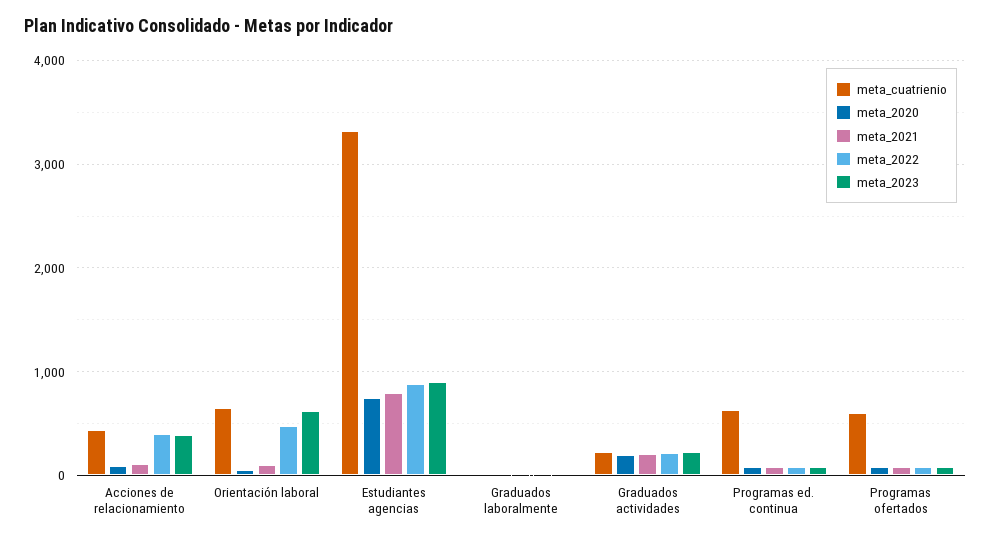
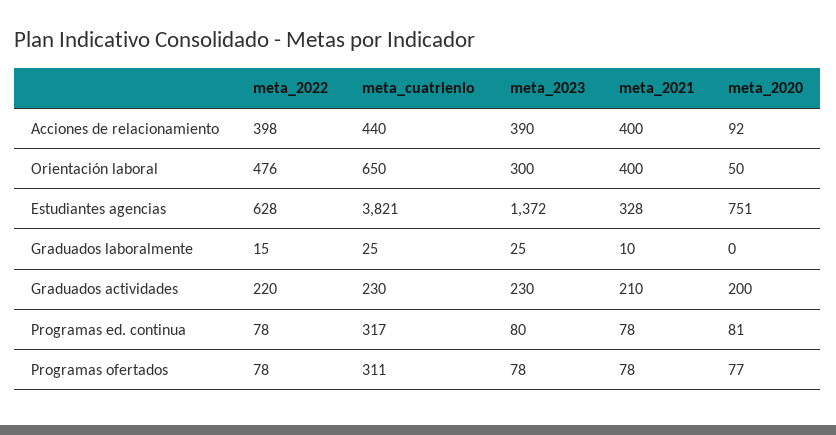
meta_2021, Acciones de relacionamiento: 100 -> 400
meta_2021, Orientación laboral: 100 -> 400
meta_2023, Orientación laboral: 600 -> 300
meta_cuatrienio, Estudiantes agencias: 3300 -> 3821
meta_2021, Estudiantes agencias: 800 -> 328
meta_2022, Estudiantes agencias: 900 -> 628
meta_2023, Estudiantes agencias: 900 -> 1372
meta_cuatrienio, Programas ed. continua: 600 -> 317
meta_cuatrienio, Programas ofertados: 600 -> 311

